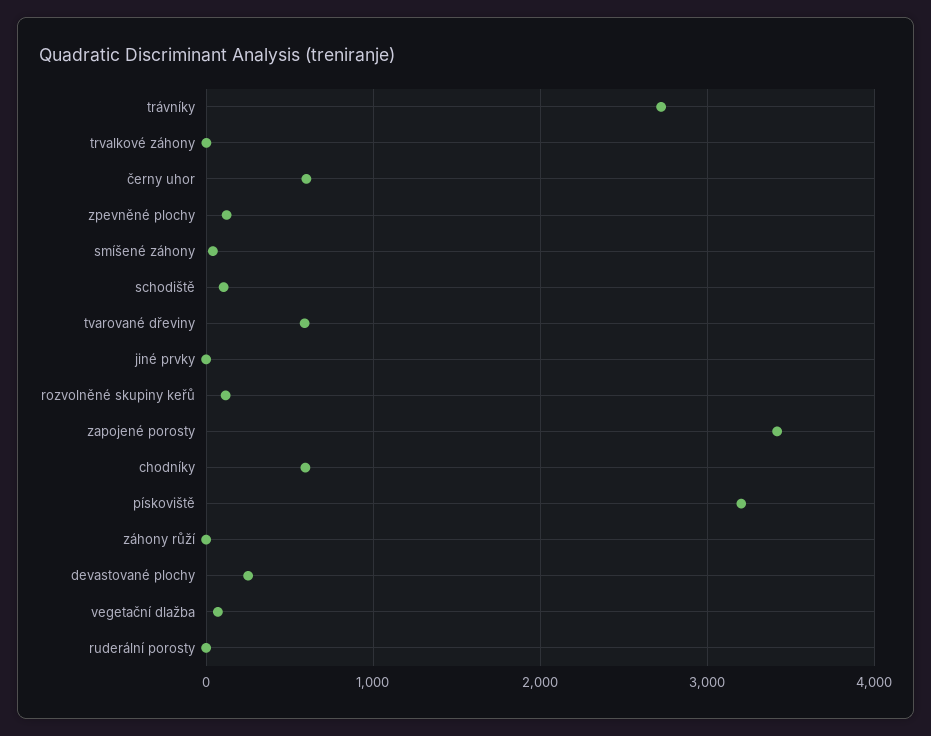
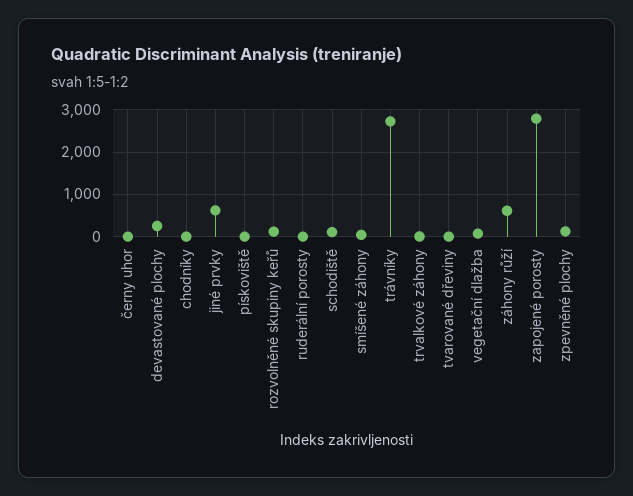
černy uhor: 600 -> 0
tvarované dřeviny: 600 -> 0
jiné prvky: 0 -> 600
zapojené porosty: 3400 -> 2800
chodníky: 600 -> 0
pískoviště: 3200 -> 0
záhony růží: 0 -> 600

